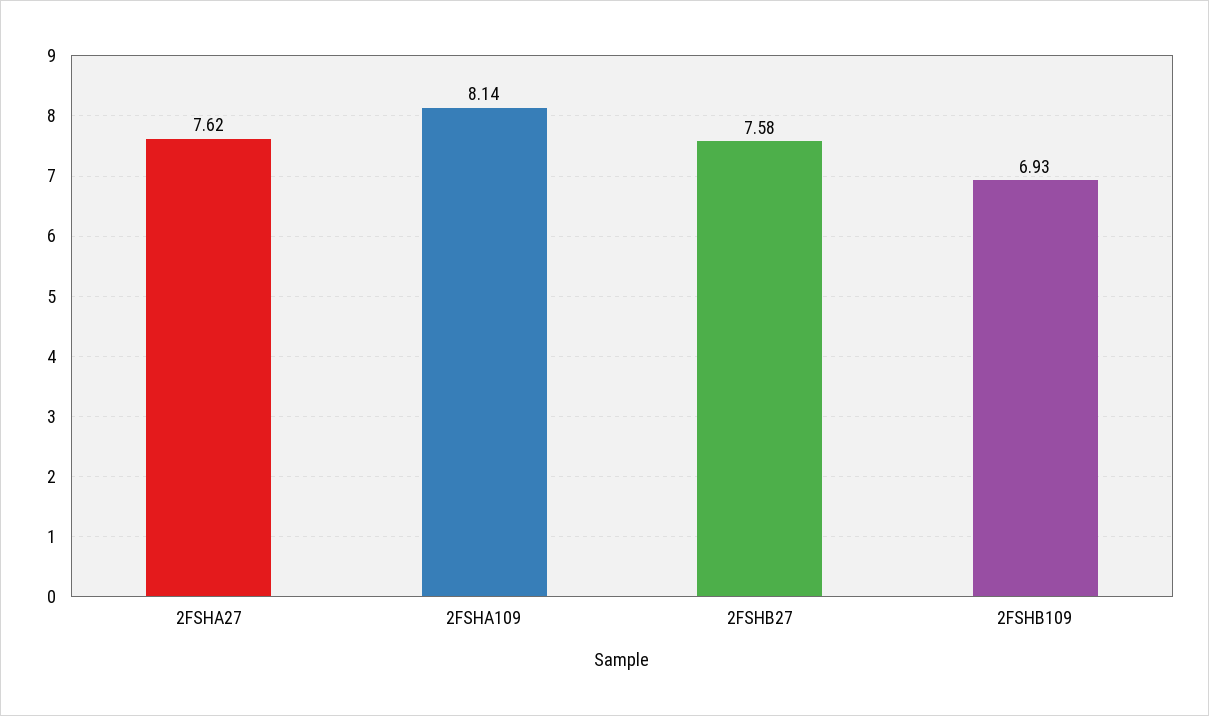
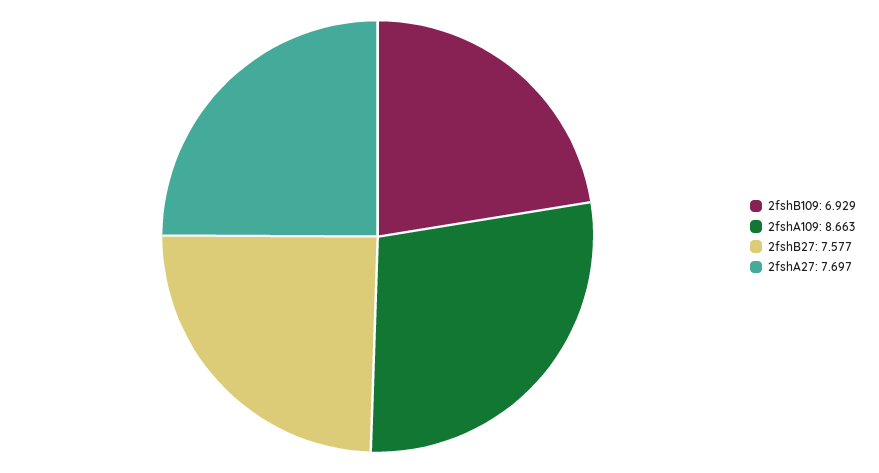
2FSHA27: 7.62 -> 7.697
2FSHA109: 8.14 -> 8.663

